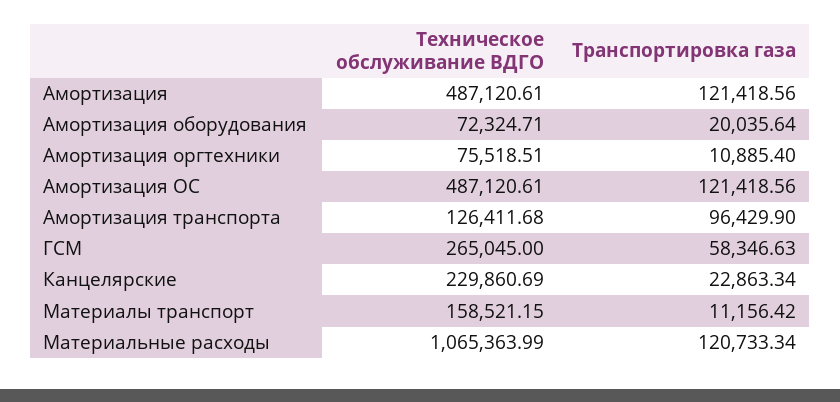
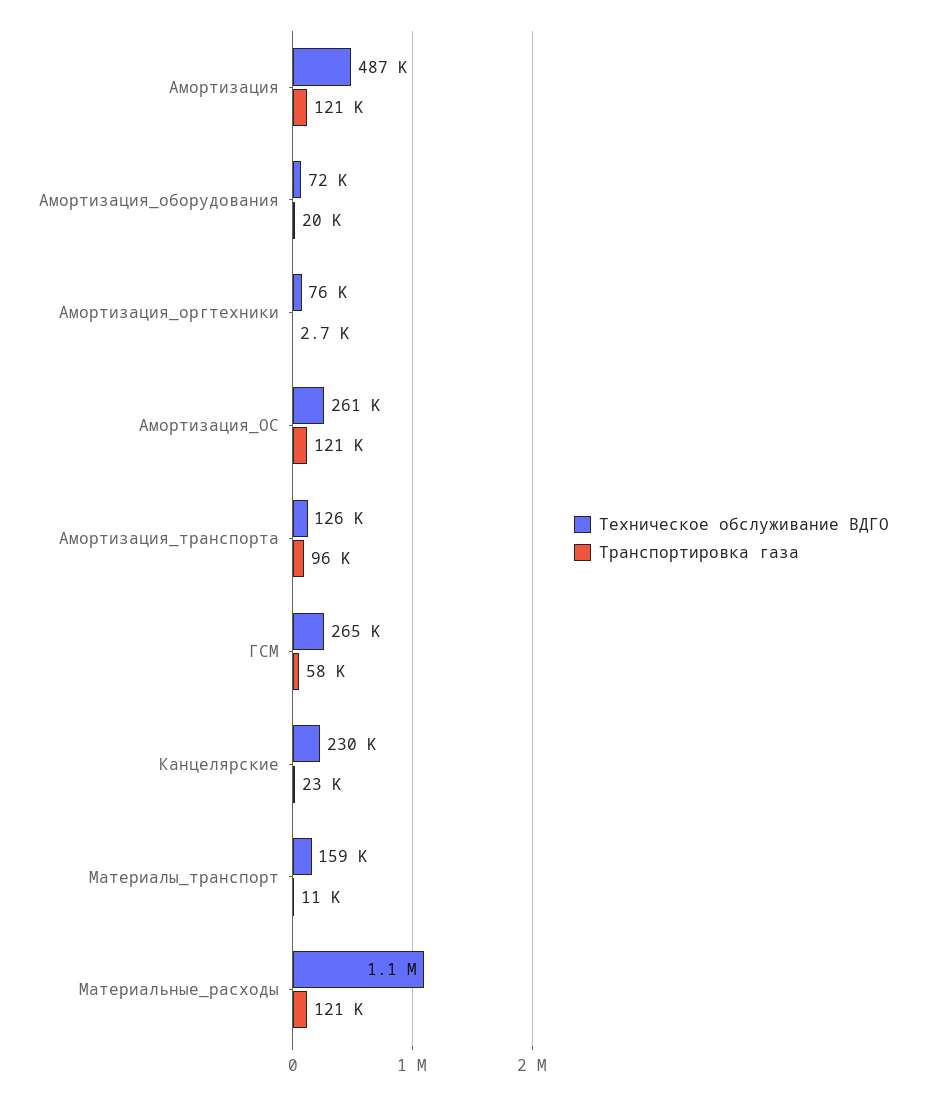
Транспортировка газа, Амортизация оргтехники: 10885.4 -> 2700
Техническое обслуживание ВДГО, Амортизация ОС: 487120.61 -> 261000

